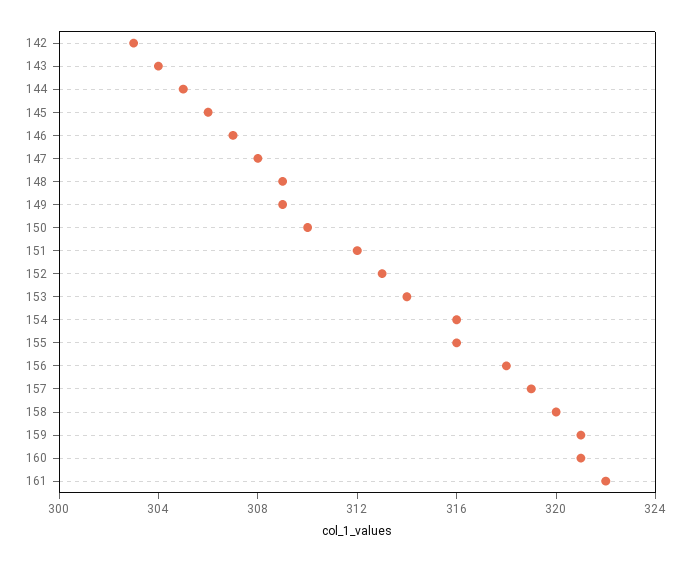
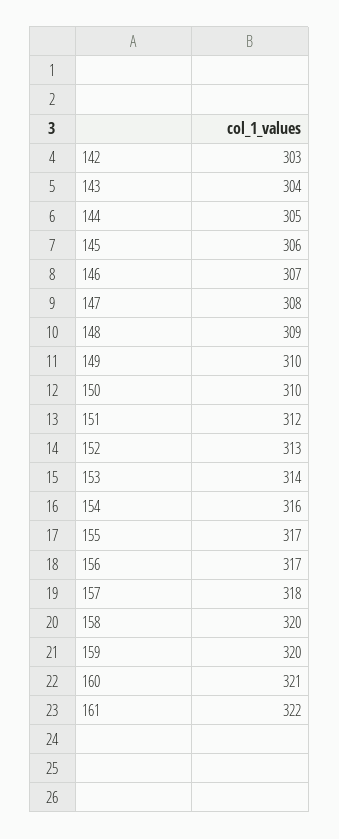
149: 309 -> 310
155: 316 -> 317
156: 318 -> 317
157: 319 -> 318
159: 321 -> 320

